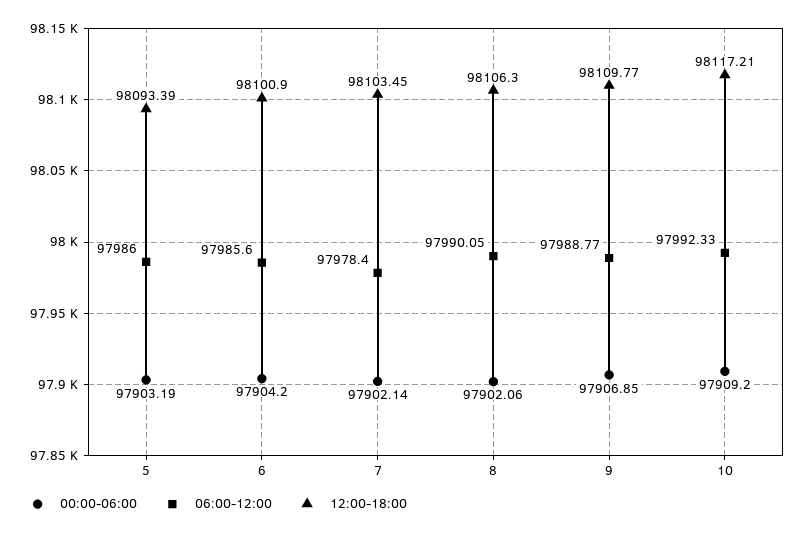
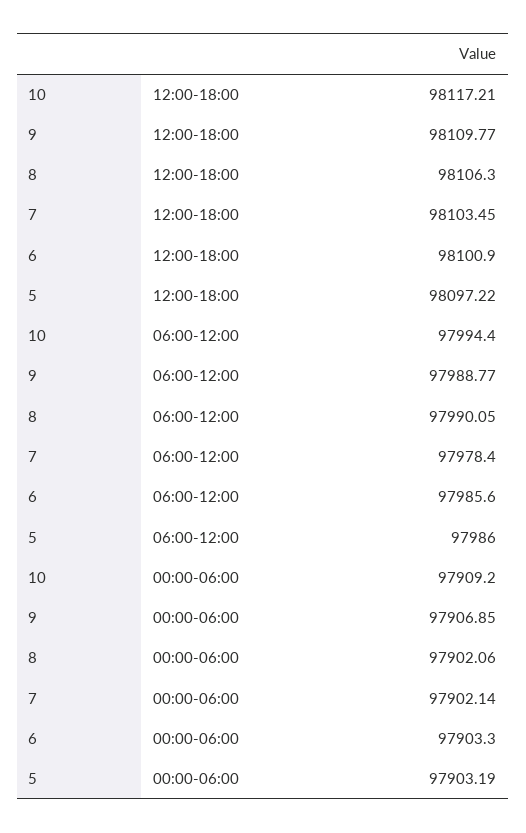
12:00-18:00, 5: 98093.39 -> 98097.22
00:00-06:00, 6: 97904.2 -> 97903.3
06:00-12:00, 10: 97992.33 -> 97994.4

